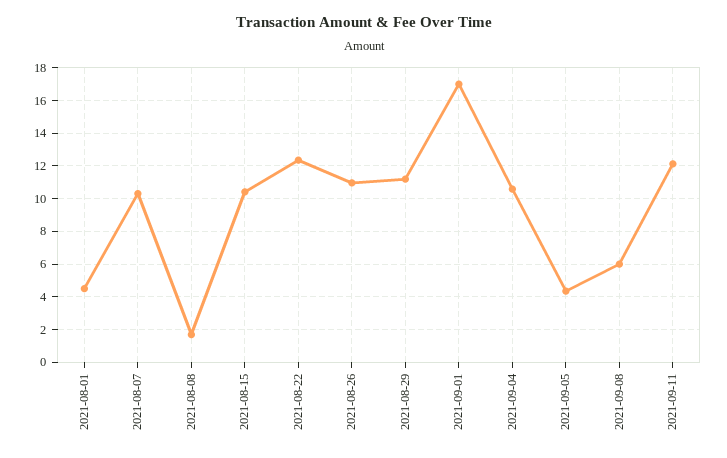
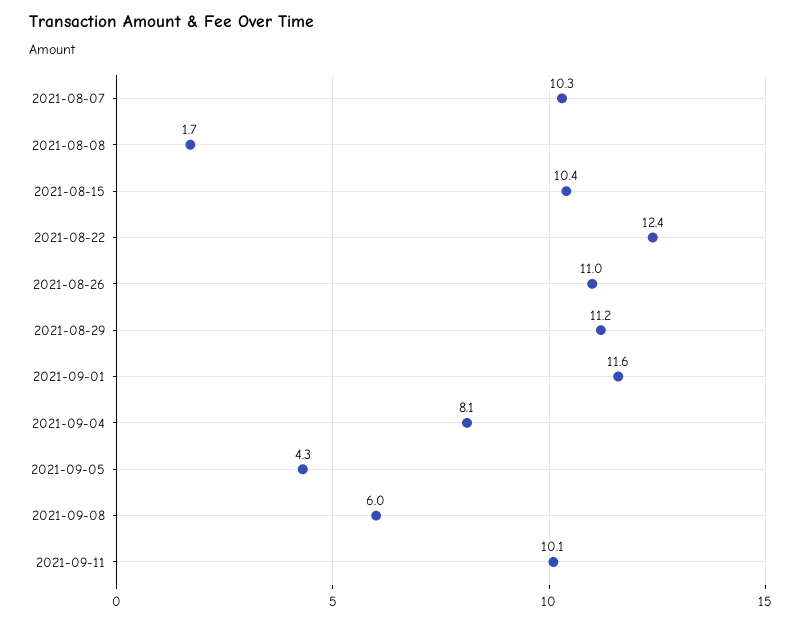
2021-08-01: 4.5 -> none
2021-09-01: 17 -> 11.6
2021-09-04: 10.5 -> 8.1
2021-09-11: 12 -> 10.1

